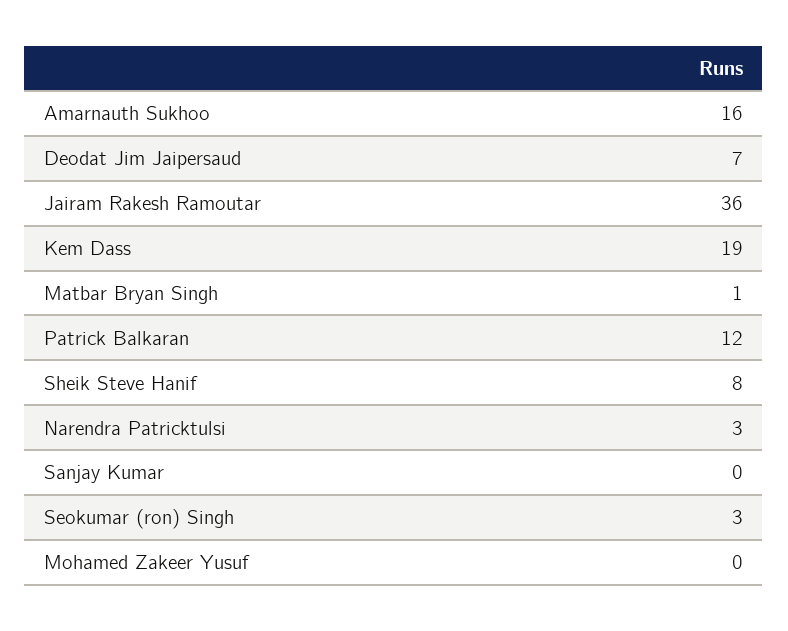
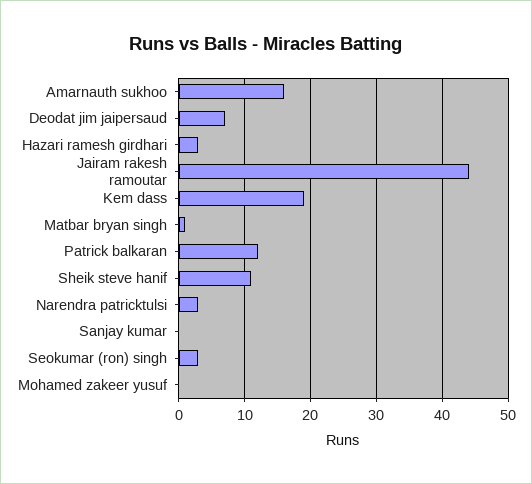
Jairam Rakesh Ramoutar: 36 -> 44
Sheik Steve Hanif: 8 -> 11
Hazari ramesh girdhari: none -> 3

